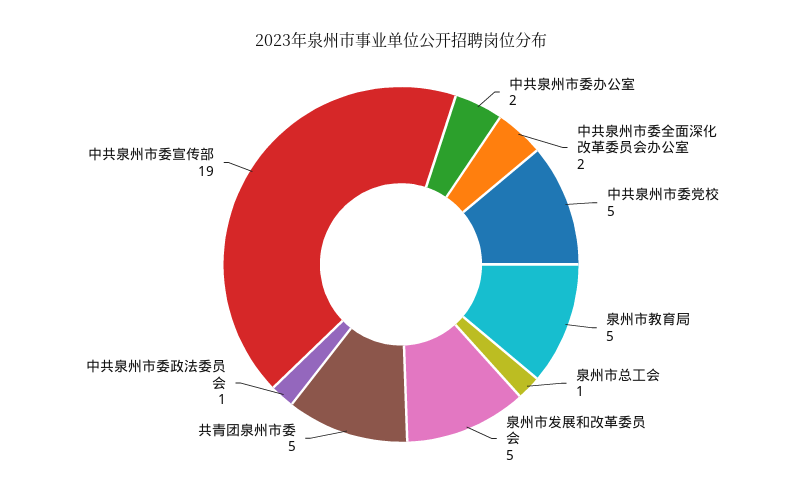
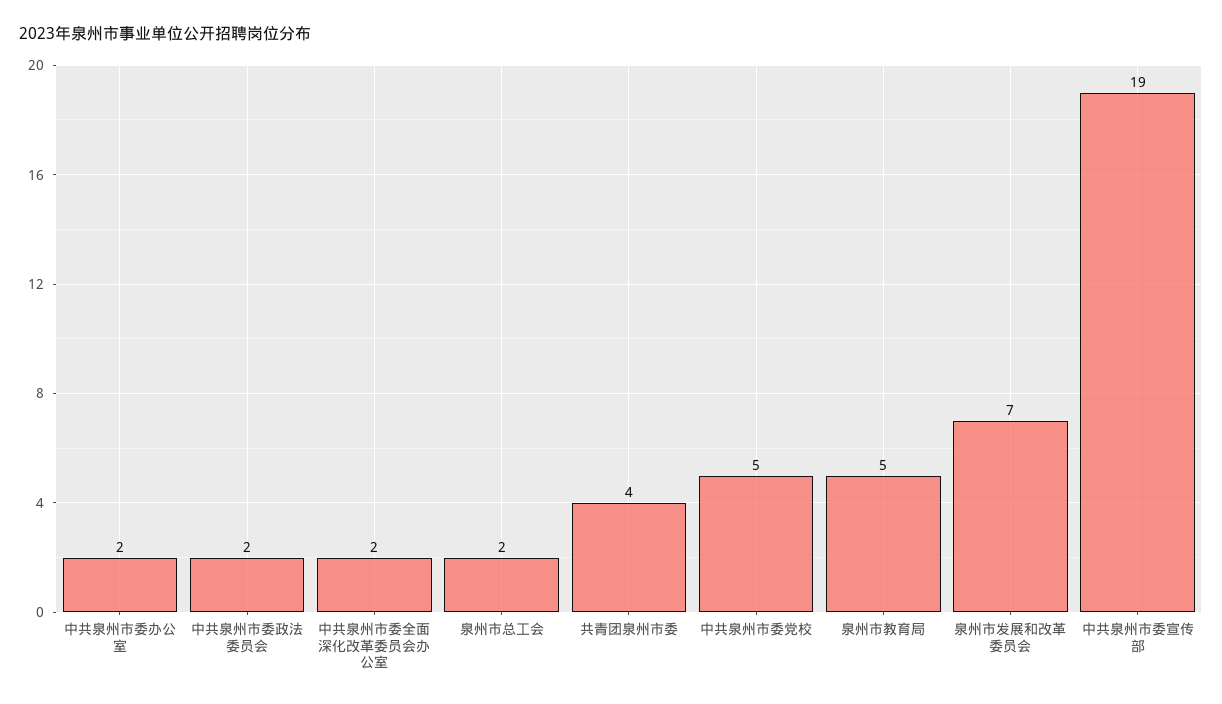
泉州市总工会: 1 -> 2
泉州市发展和改革委员会: 5 -> 7
共青团泉州市委: 5 -> 4
中共泉州市委政法委员会: 1 -> 2

